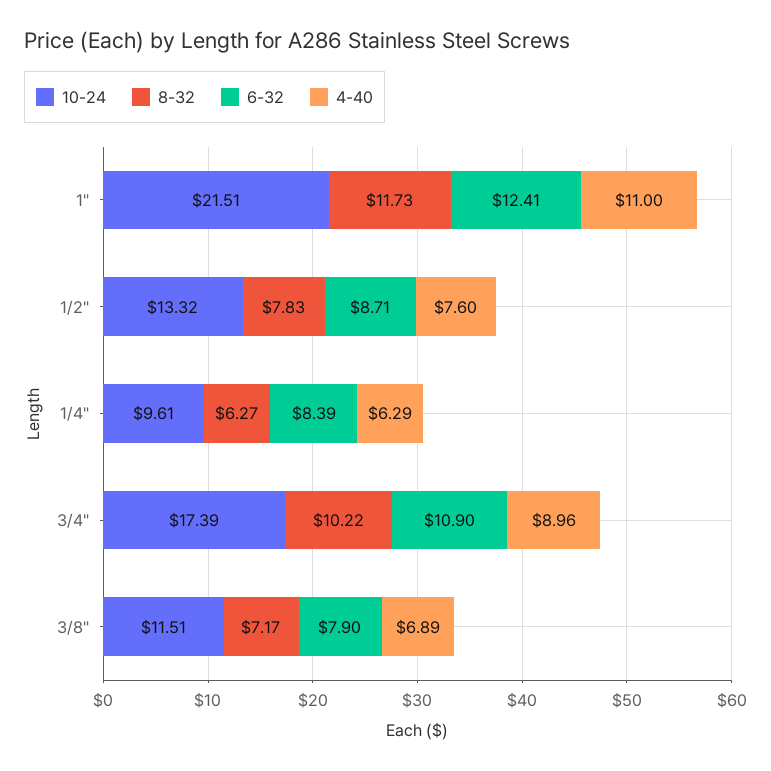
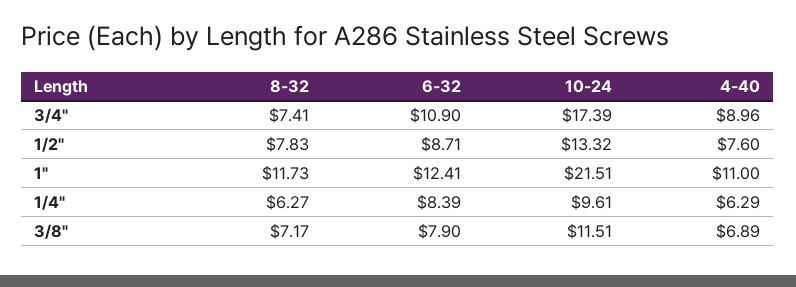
8-32, 3/4": 10.22 -> 7.41

